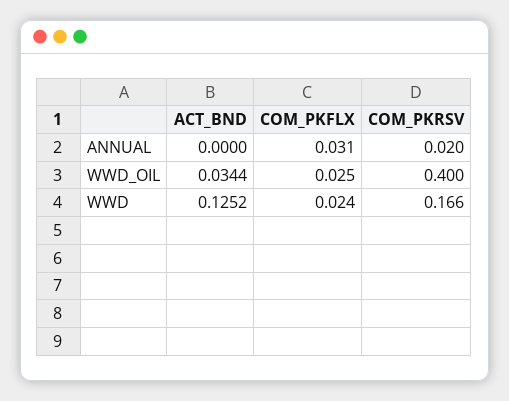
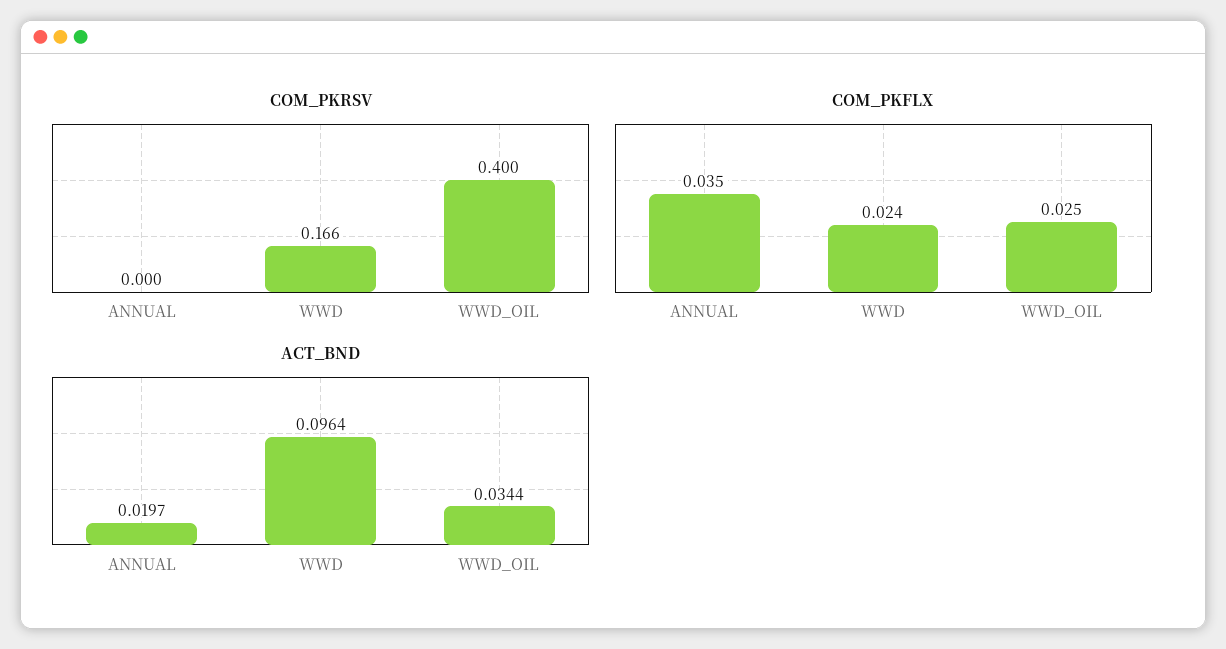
ACT_BND, ANNUAL: 0 -> 0.0197
COM_PKFLX, ANNUAL: 0.031 -> 0.035
COM_PKRSV, ANNUAL: 0.02 -> 0
ACT_BND, WWD: 0.1252 -> 0.0964

